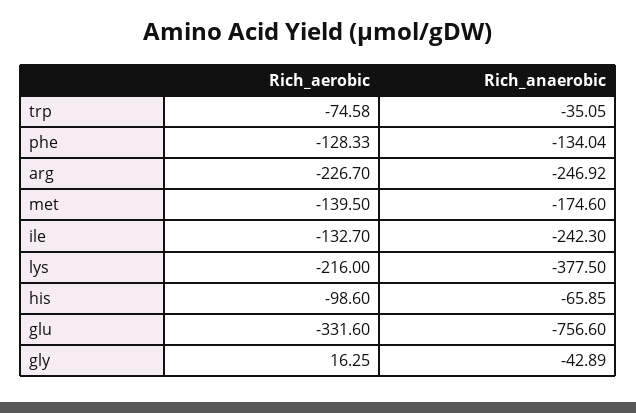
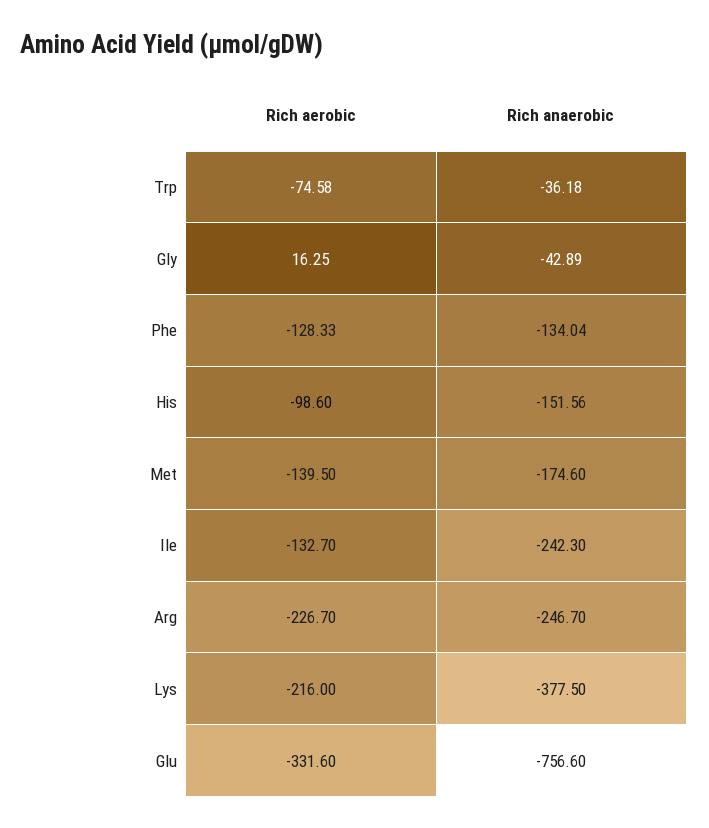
Rich_anaerobic, trp: -35.05 -> -36.18
Rich_anaerobic, arg: -246.92 -> -246.7
Rich_anaerobic, his: -65.85 -> -151.56

